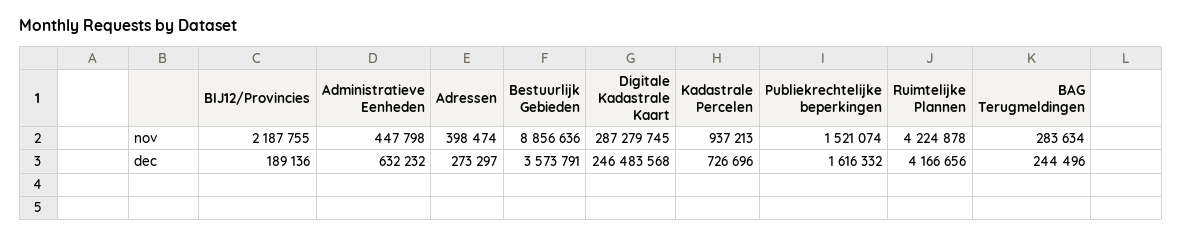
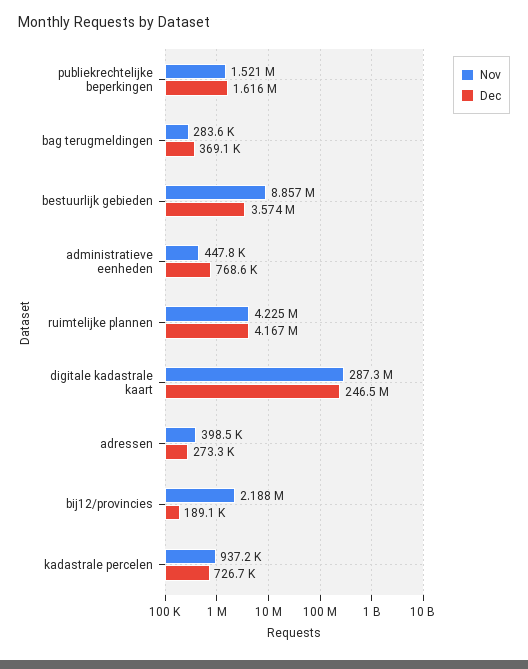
dec, Administratieve Eenheden: 632232 -> 768600
dec, BAG Terugmeldingen: 244496 -> 369100

